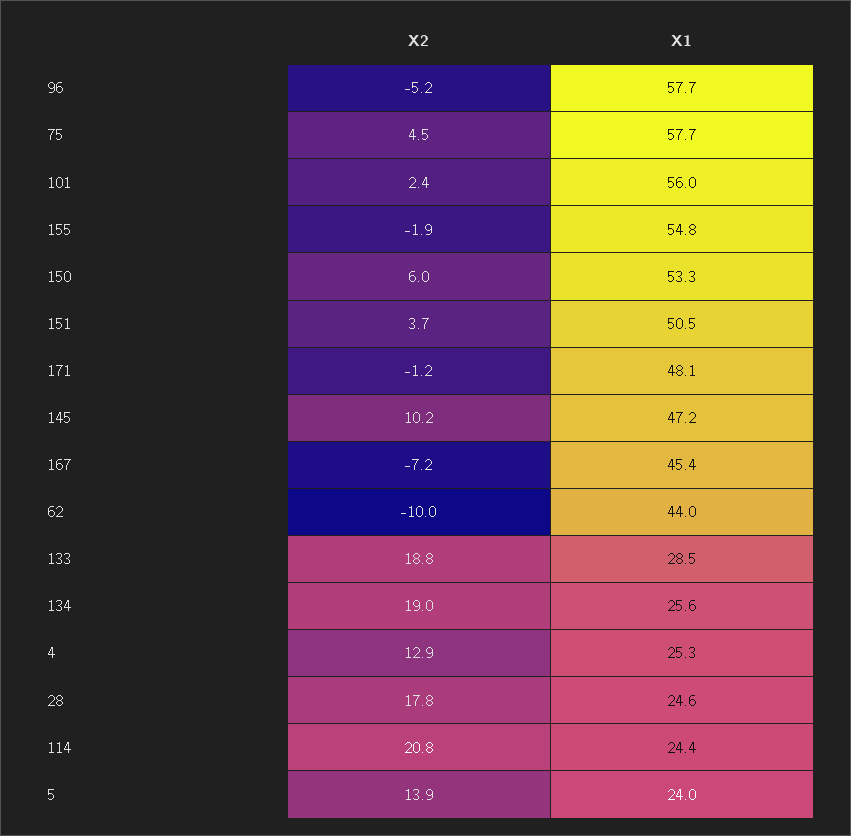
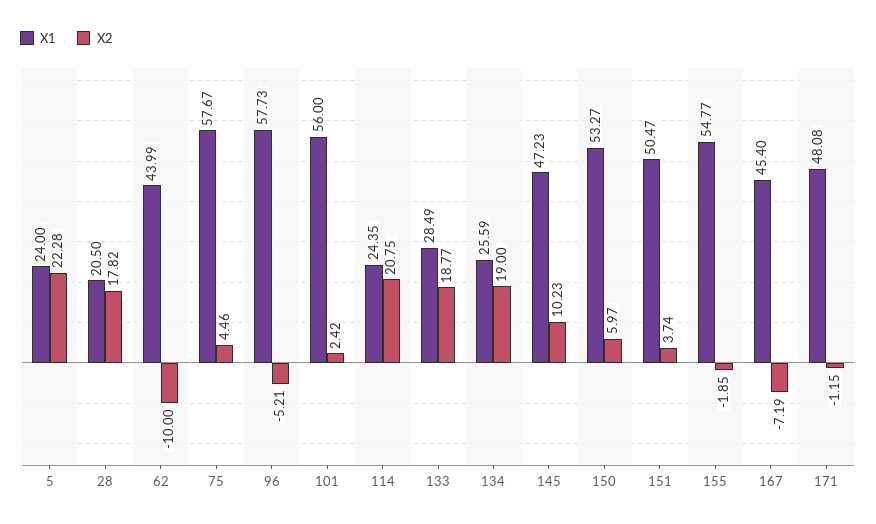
X2, 4: 12.9 -> none
X1, 4: 25.3 -> none
X1, 28: 24.6 -> 20.5
X2, 5: 13.9 -> 22.28

